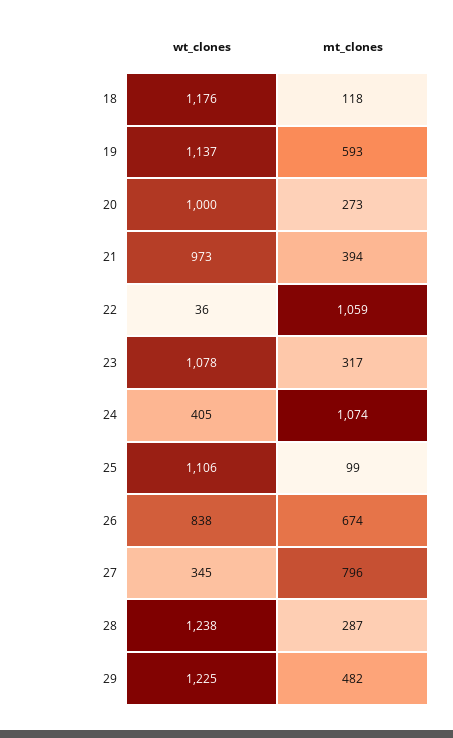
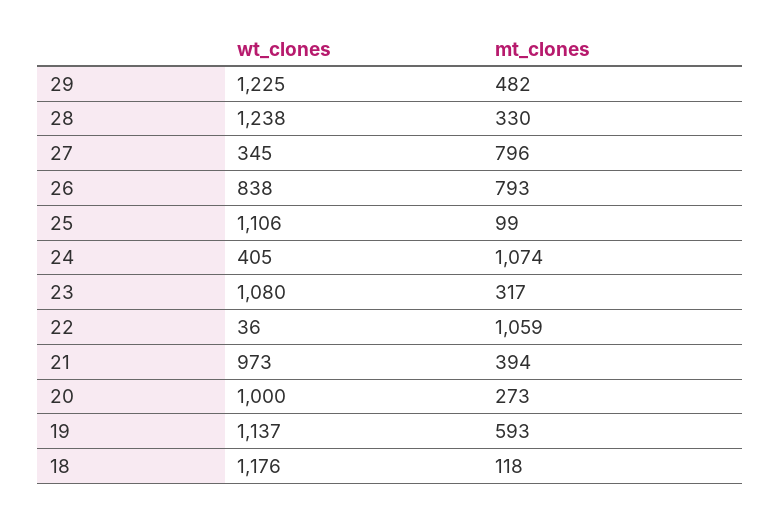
wt_clones, 23: 1078 -> 1080
mt_clones, 26: 674 -> 793
mt_clones, 28: 287 -> 330

